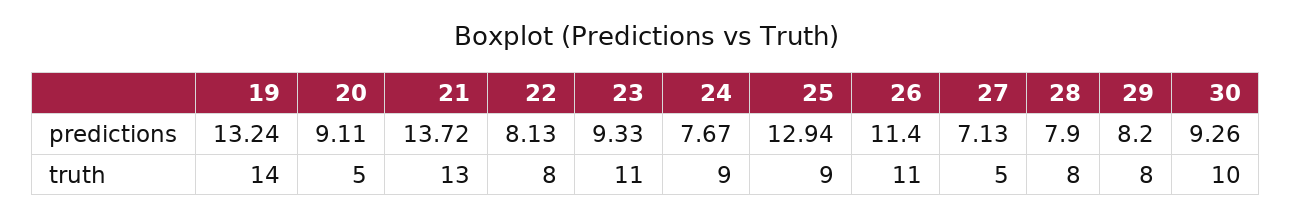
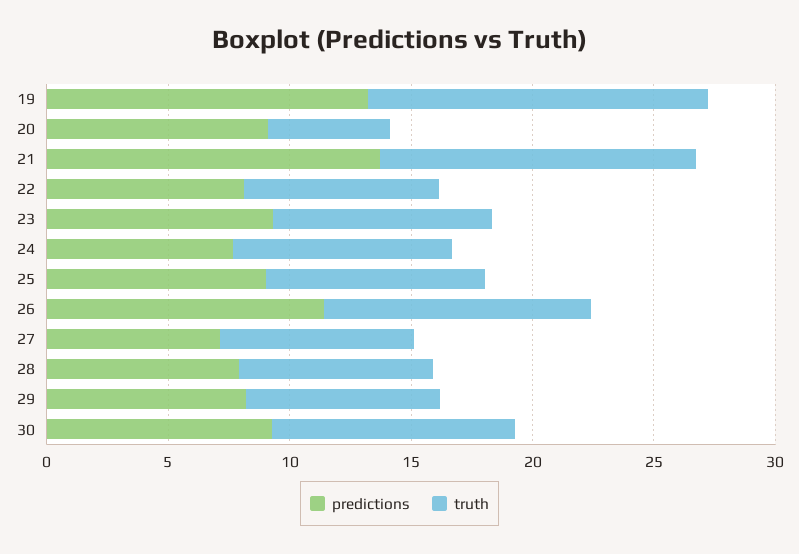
predictions, 25: 12.94 -> 9
truth, 23: 11 -> 9
truth, 27: 5 -> 8

